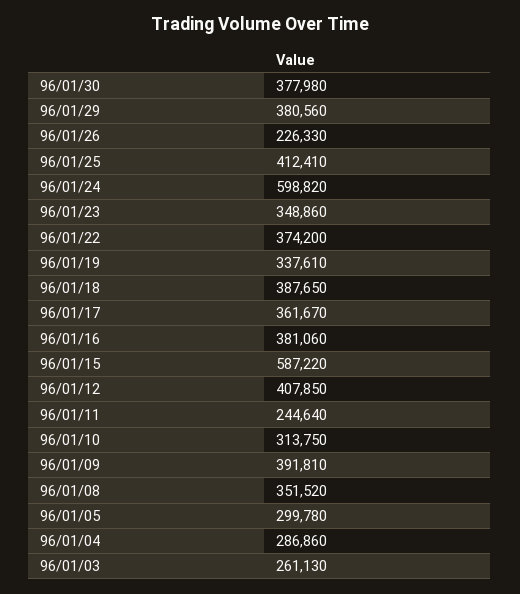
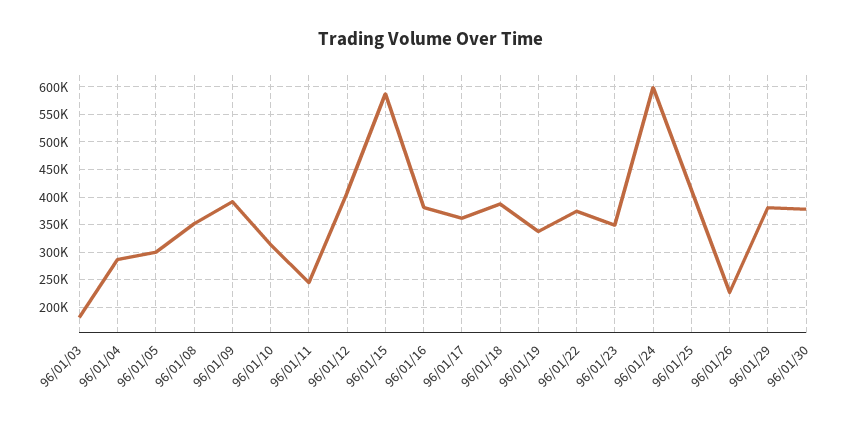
96/01/03: 261130 -> 175000

